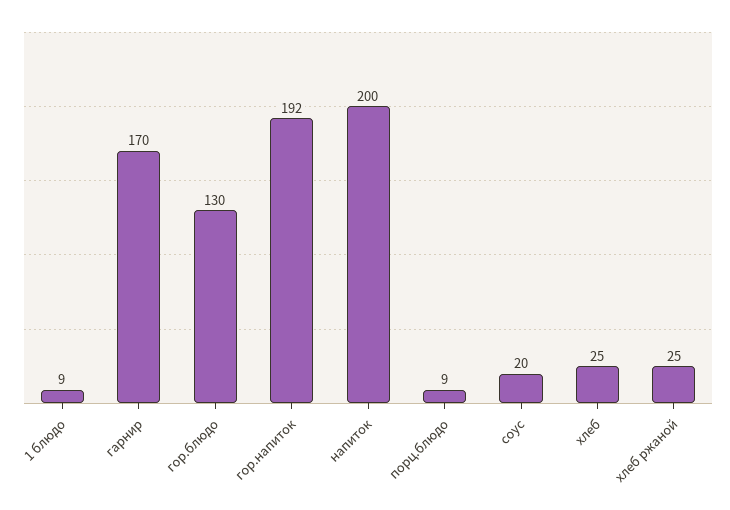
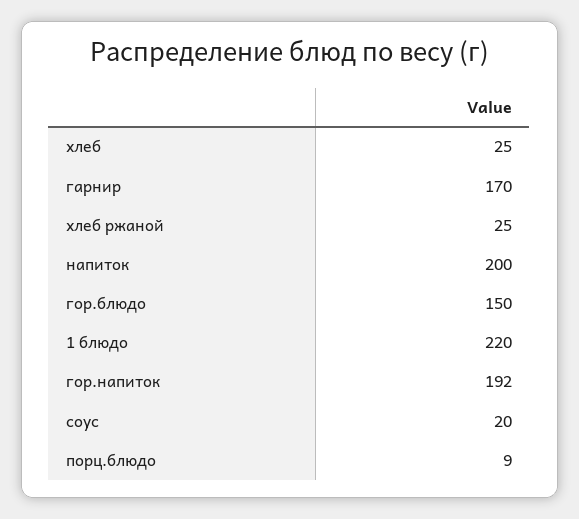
1 блюдо: 9 -> 220
гор.блюдо: 130 -> 150

